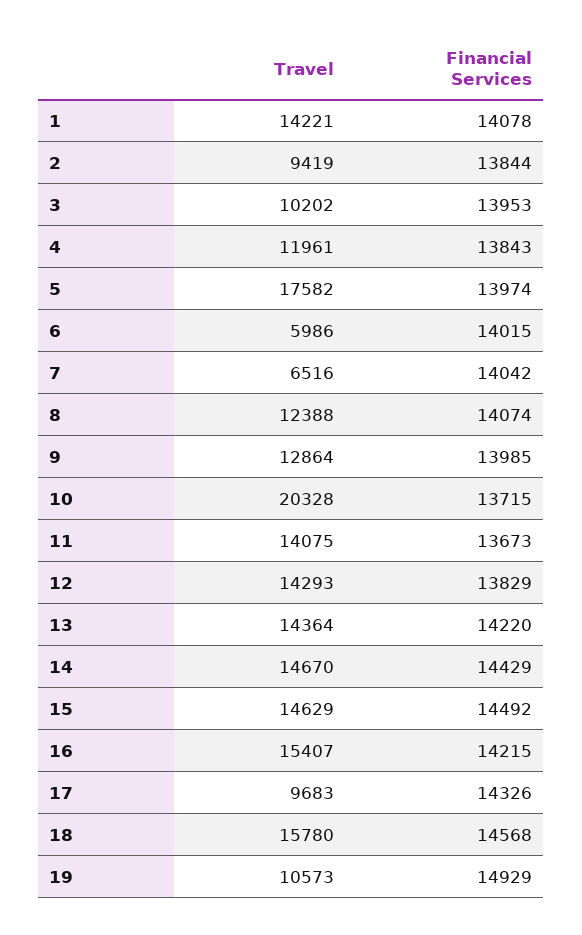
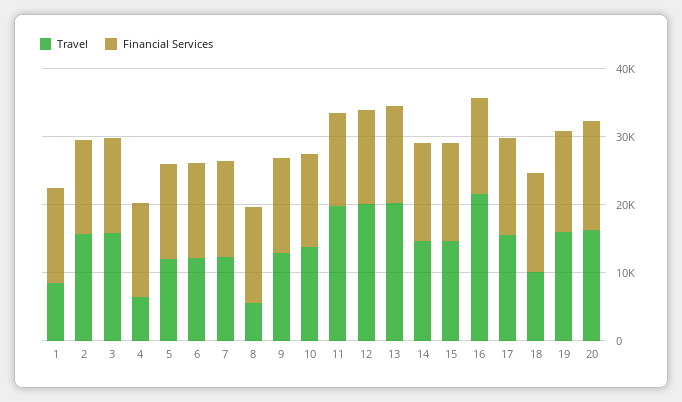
Travel, 1: 14221 -> 8000
Travel, 2: 9419 -> 16000
Travel, 3: 10202 -> 16000
Travel, 4: 11961 -> 6000
Travel, 5: 17582 -> 12000
Travel, 6: 5986 -> 12000
Travel, 7: 6516 -> 12000
Travel, 8: 12388 -> 6000
Travel, 10: 20328 -> 14000
Travel, 11: 14075 -> 20000
Travel, 12: 14293 -> 20000
Travel, 13: 14364 -> 20000
Travel, 16: 15407 -> 22000
Travel, 17: 9683 -> 16000
Travel, 18: 15780 -> 10000
Travel, 19: 10573 -> 16000
Travel, 20: none -> 16000
Financial Services, 20: none -> 16000

